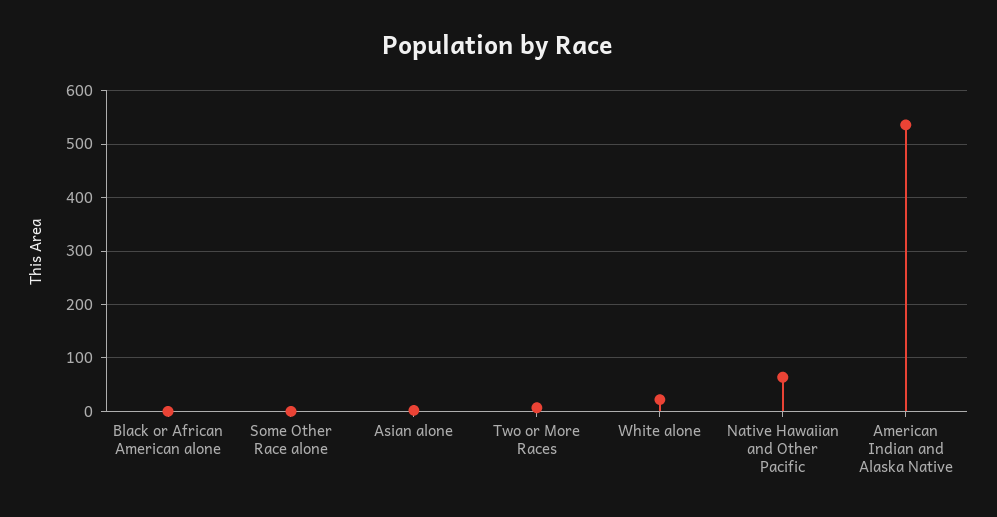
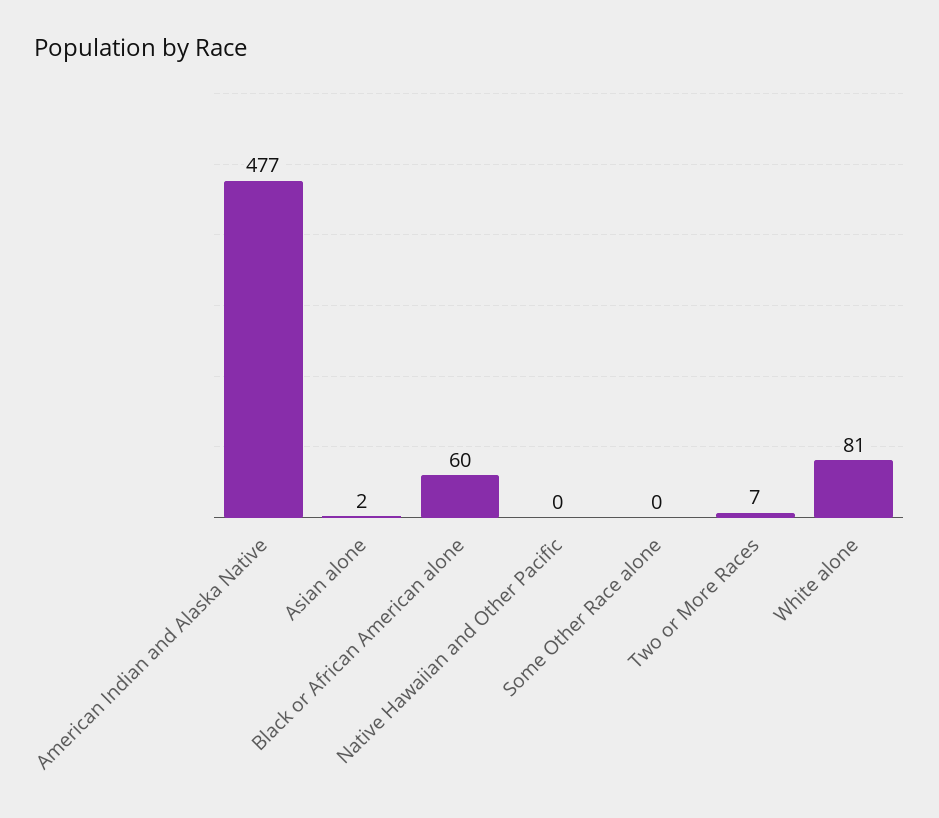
Black or African American alone: 0 -> 60
White alone: 20 -> 81
Native Hawaiian and Other Pacific: 60 -> 0
American Indian and Alaska Native: 540 -> 477

